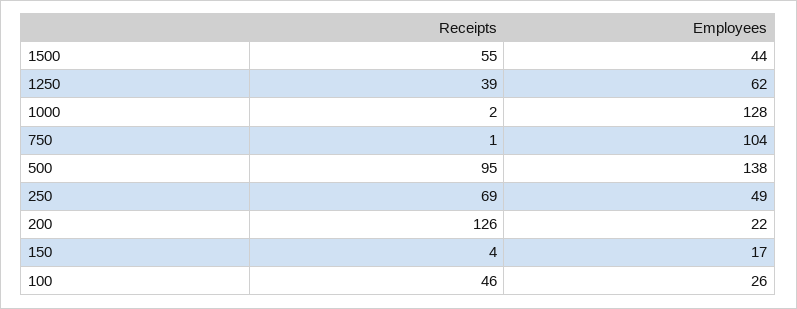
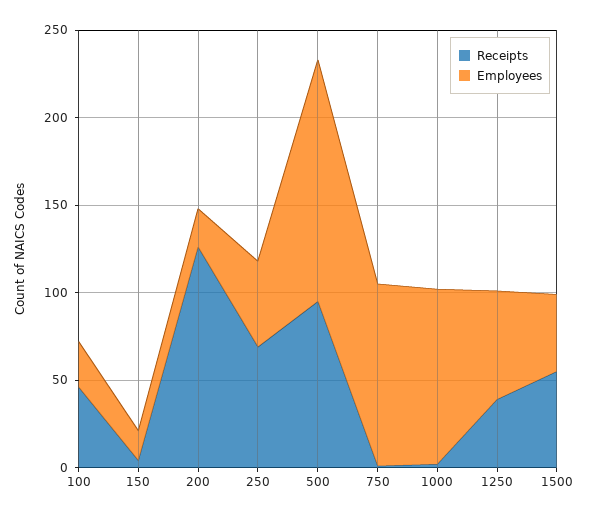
Employees, 1000: 128 -> 100

